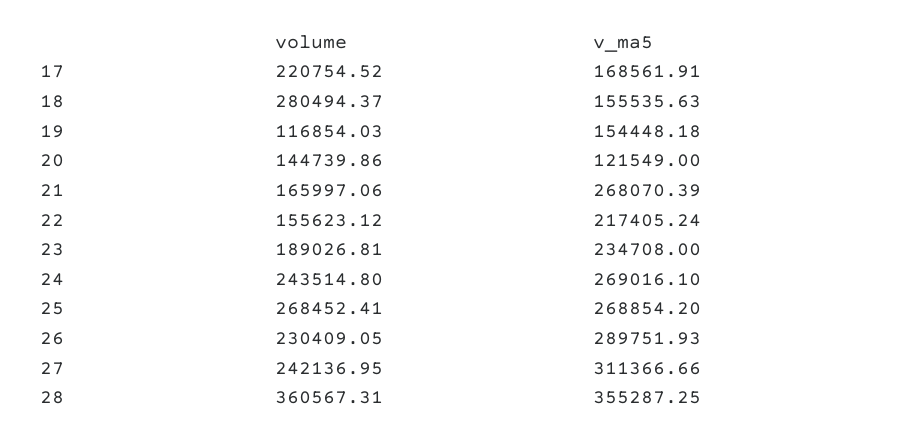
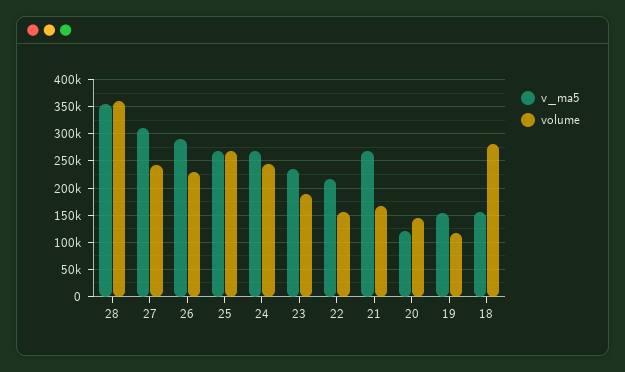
volume, 17: 220754.52 -> none
v_ma5, 17: 168561.91 -> none

